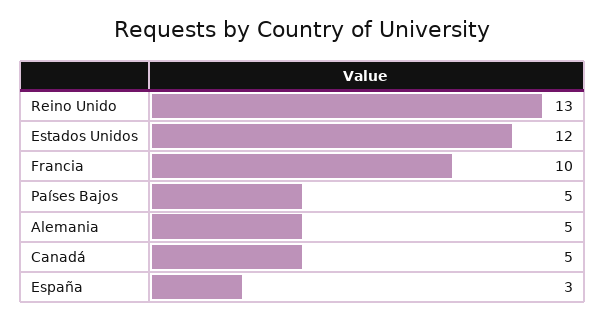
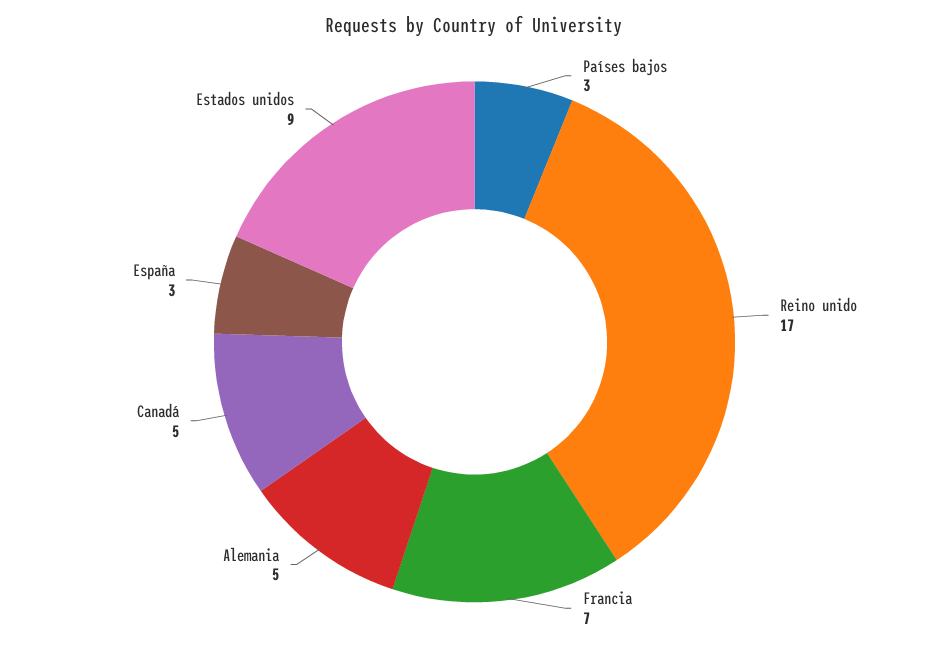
Reino Unido: 13 -> 17
Estados Unidos: 12 -> 9
Francia: 10 -> 7
Países Bajos: 5 -> 3

